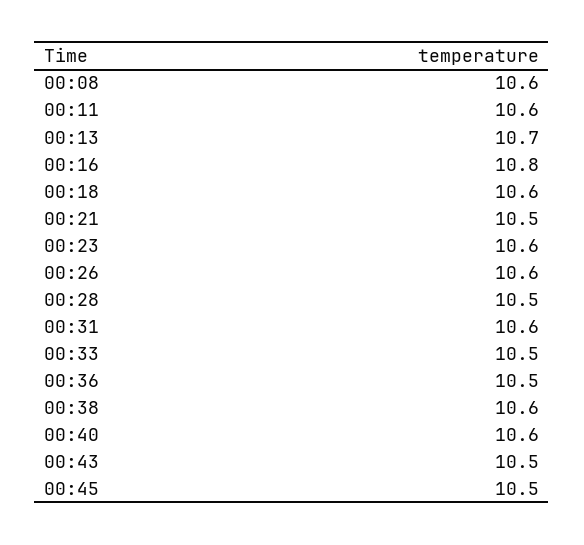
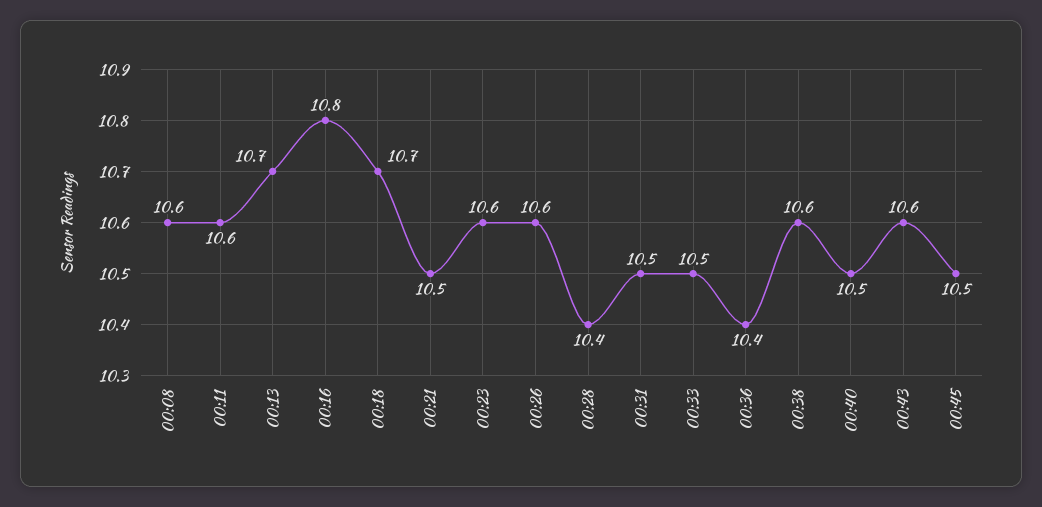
00:18: 10.6 -> 10.7
00:28: 10.5 -> 10.4
00:31: 10.6 -> 10.5
00:36: 10.5 -> 10.4
00:40: 10.6 -> 10.5
00:43: 10.5 -> 10.6

